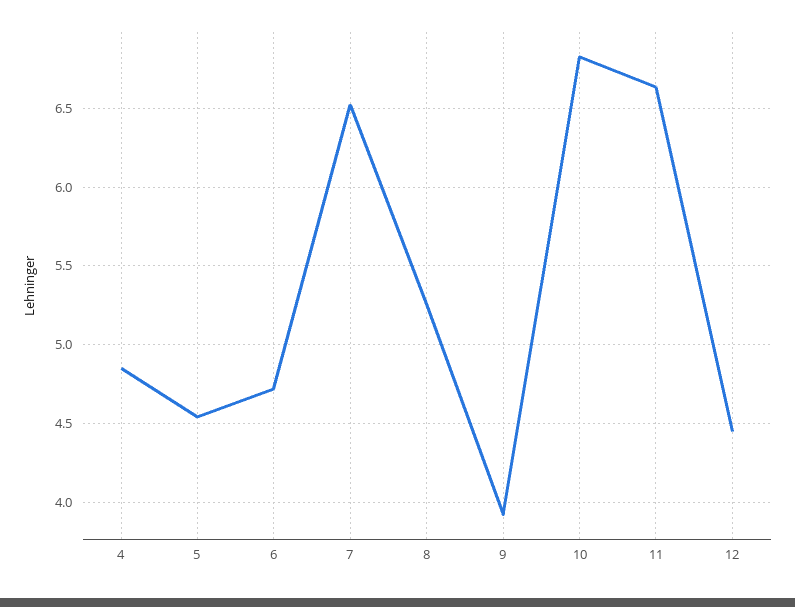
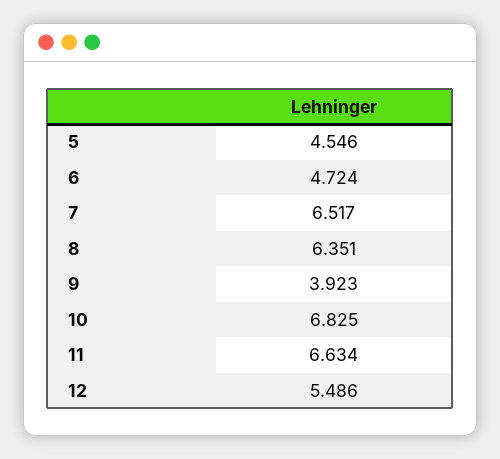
4: 4.85 -> none
8: 5.25 -> 6.351
12: 4.45 -> 5.486

